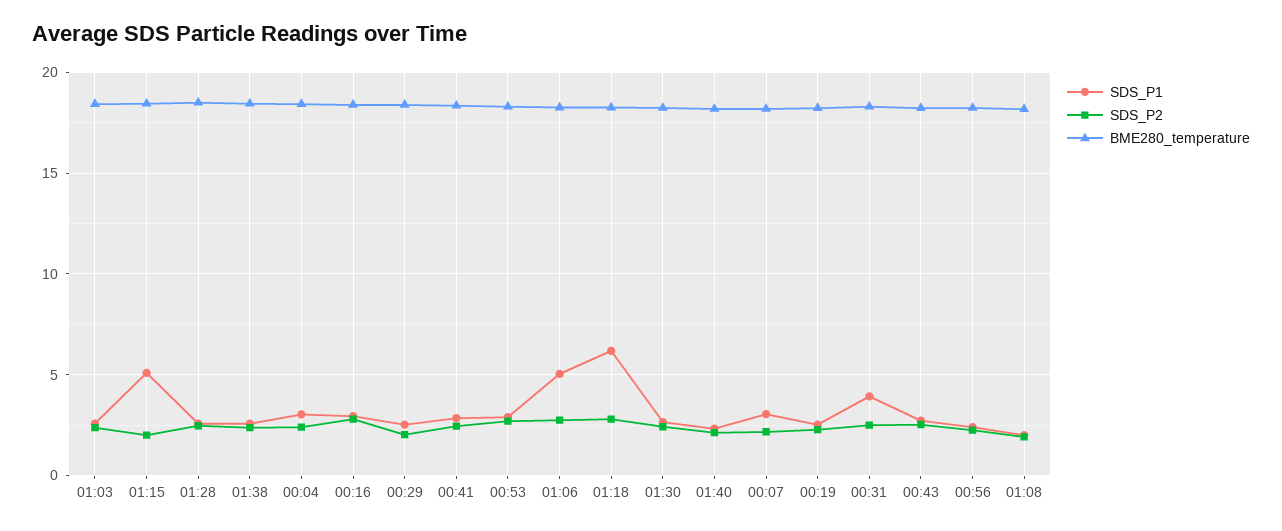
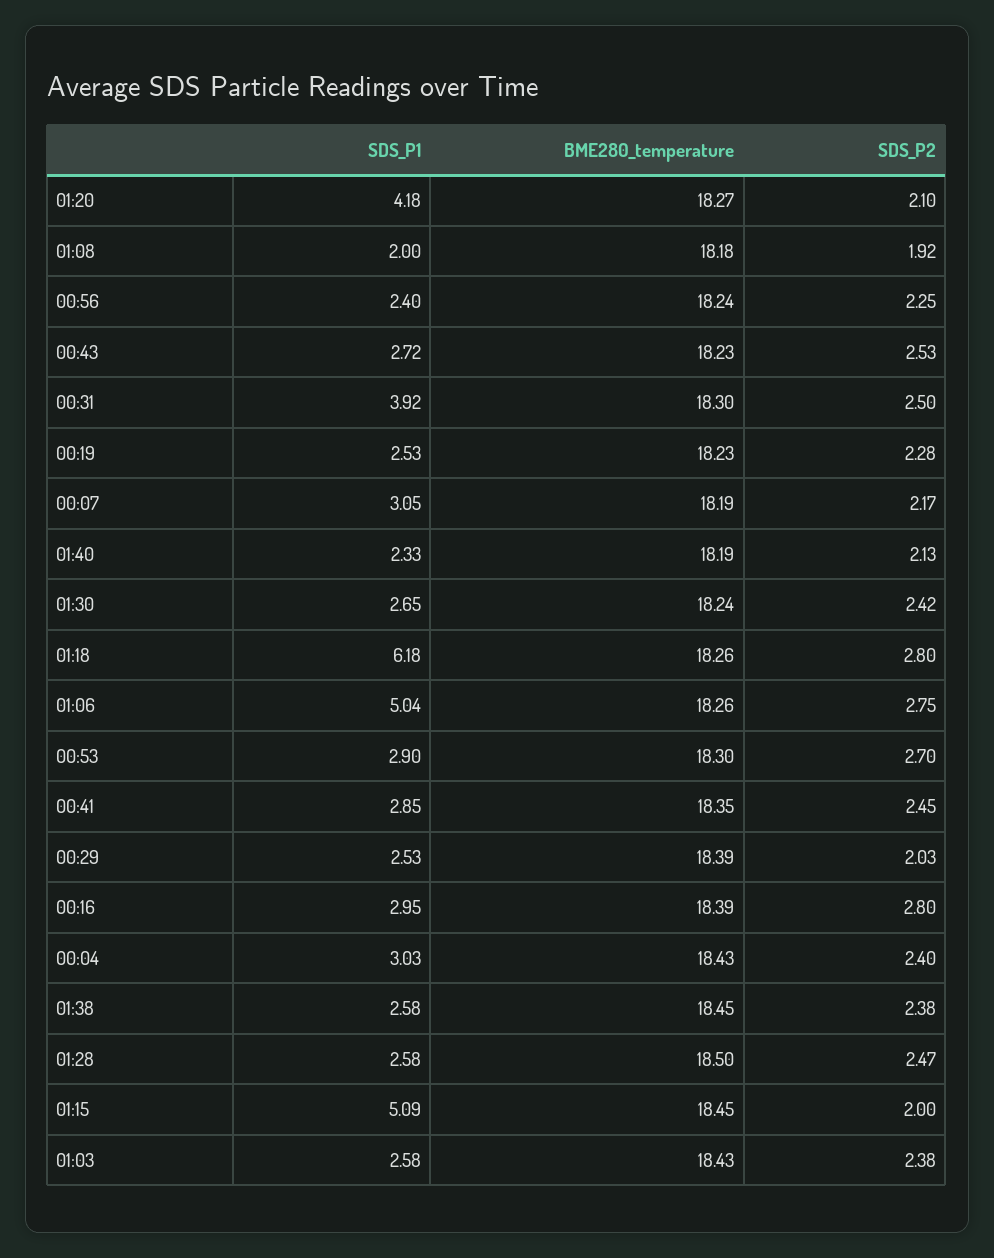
SDS_P1, 01:20: none -> 4.18
BME280_temperature, 01:20: none -> 18.27
SDS_P2, 01:20: none -> 2.1

